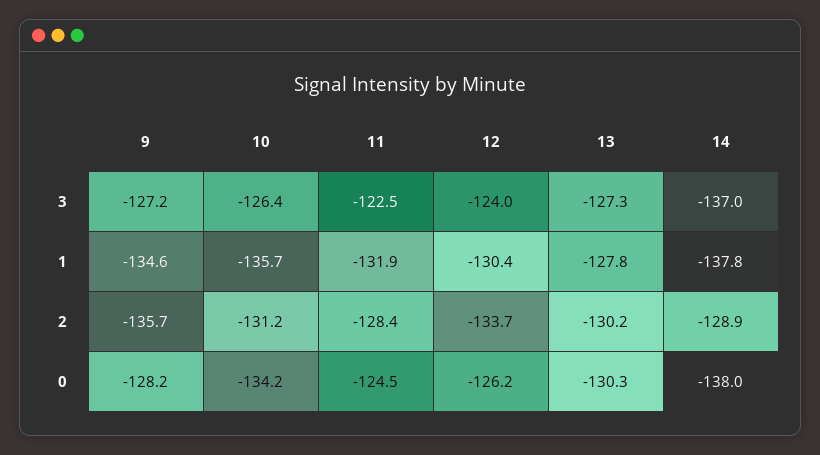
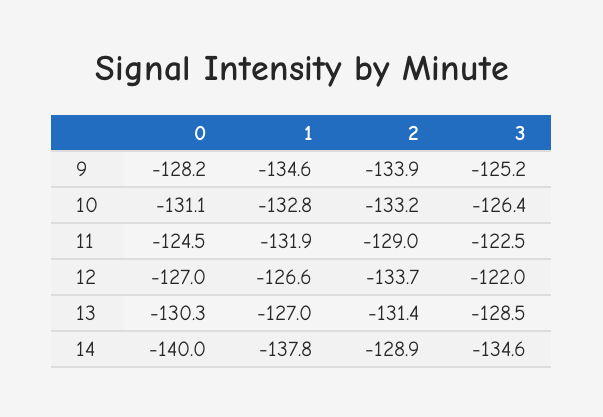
9, 3: -127.2 -> -125.2
12, 3: -124 -> -122
13, 3: -127.3 -> -128.5
14, 3: -137 -> -134.6
10, 1: -135.7 -> -132.8
12, 1: -130.4 -> -126.6
13, 1: -127.8 -> -127
9, 2: -135.7 -> -133.9
10, 2: -131.2 -> -133.2
11, 2: -128.4 -> -129
13, 2: -130.2 -> -131.4
10, 0: -134.2 -> -131.1
12, 0: -126.2 -> -127
14, 0: -138 -> -140

